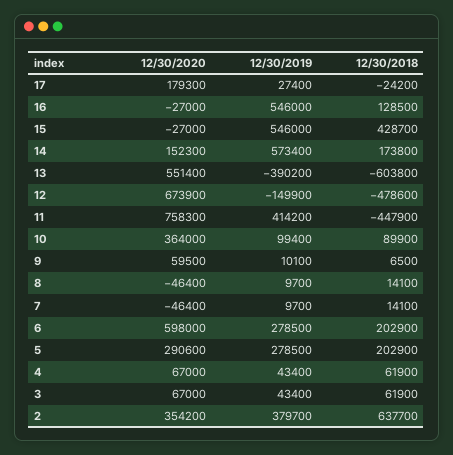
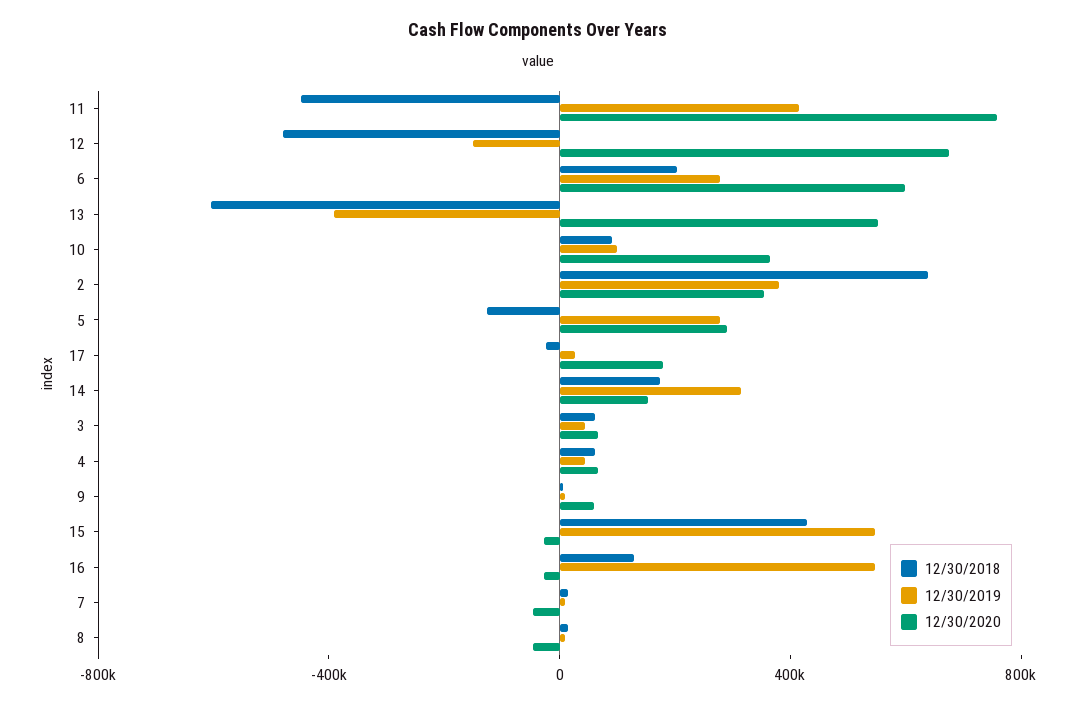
12/30/2019, 14: 573400 -> 300000
12/30/2018, 5: 202900 -> -100000

